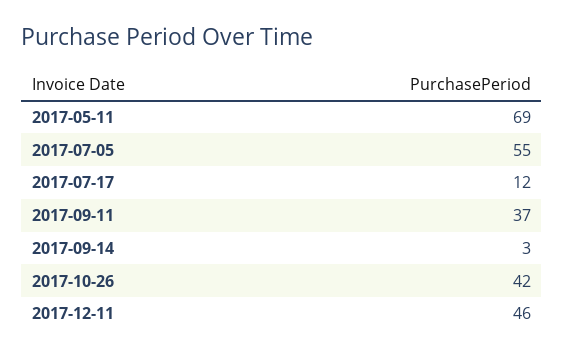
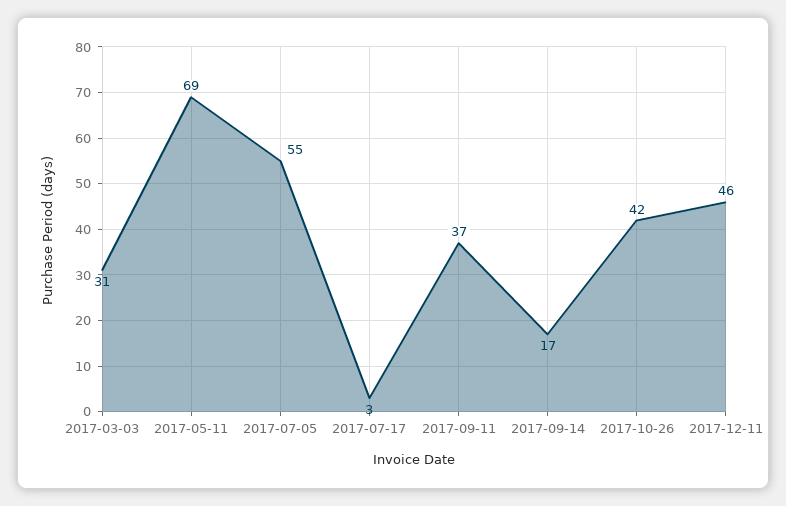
2017-07-17: 12 -> 3
2017-09-14: 3 -> 17
2017-03-03: none -> 31

